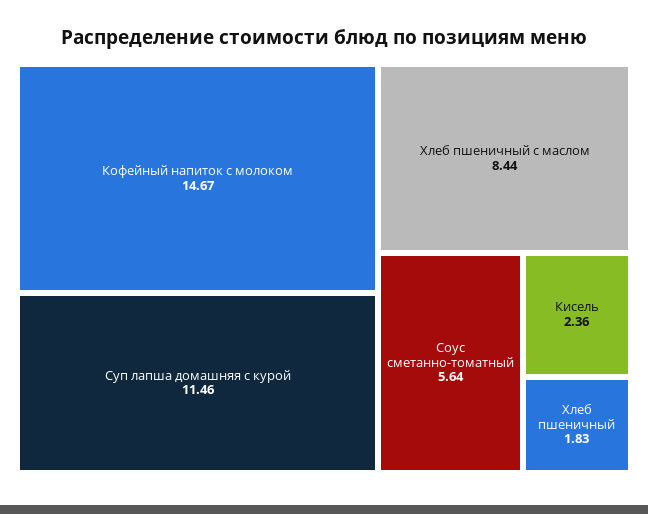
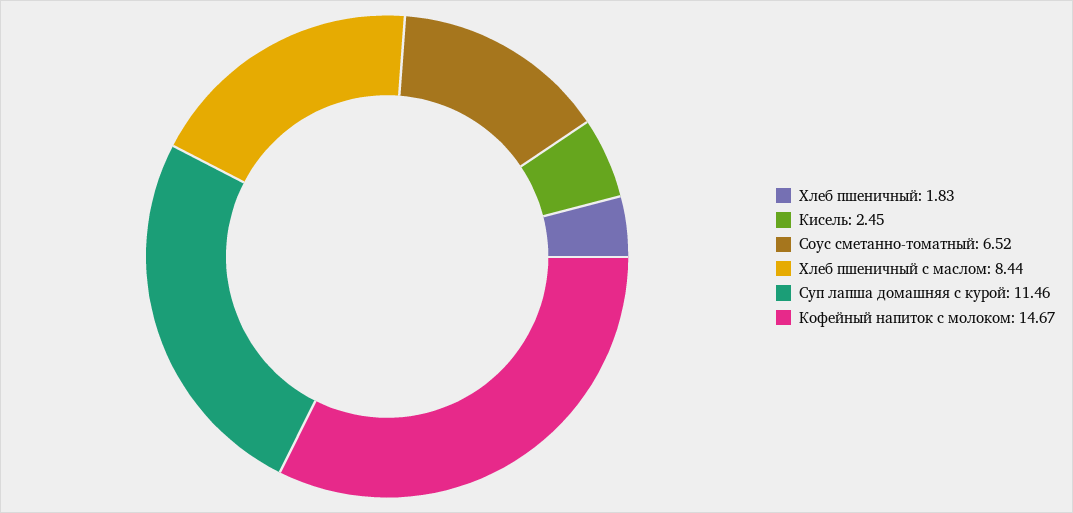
Соус сметанно-томатный: 5.64 -> 6.52
Кисель: 2.36 -> 2.45

